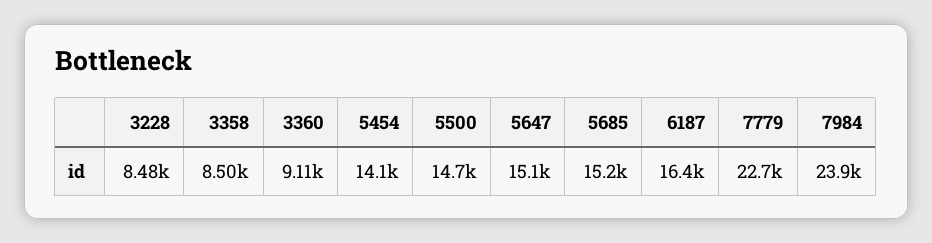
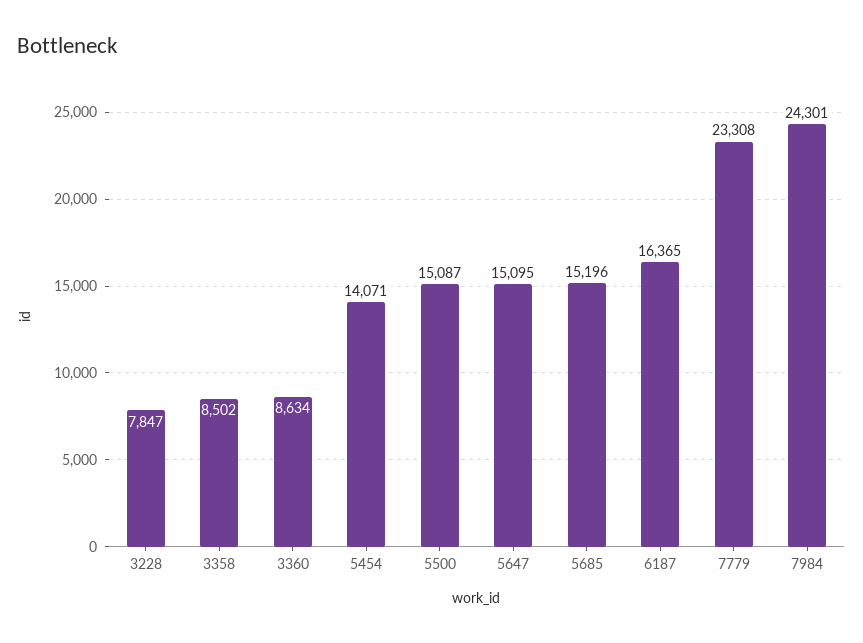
3228: 8480 -> 7847
3360: 9110 -> 8634
5500: 14700 -> 15087
7779: 22700 -> 23308
7984: 23900 -> 24301

